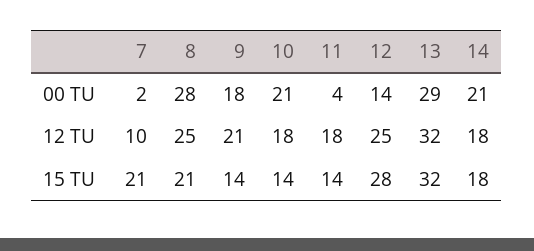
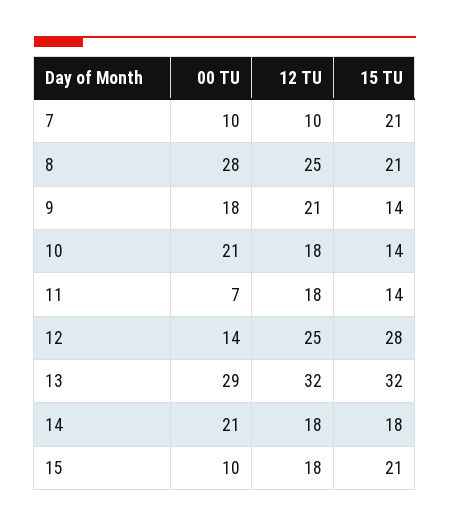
7, 00 TU: 2 -> 10
11, 00 TU: 4 -> 7
15, 00 TU: none -> 10
15, 12 TU: none -> 18
15, 15 TU: none -> 21

